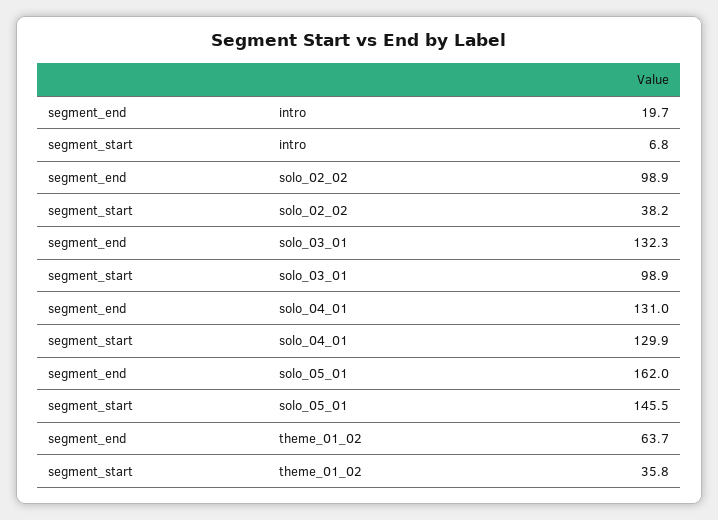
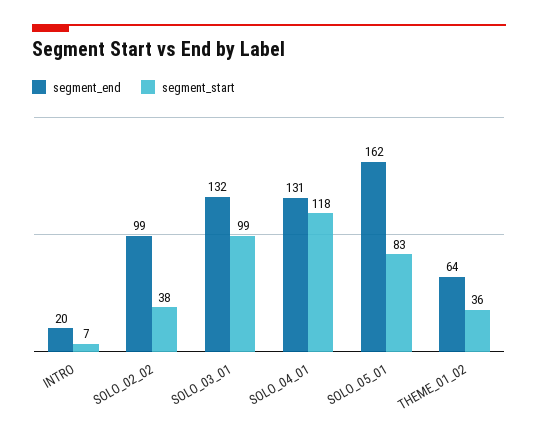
segment_start, solo_04_01: 129.9 -> 118
segment_start, solo_05_01: 145.5 -> 83

